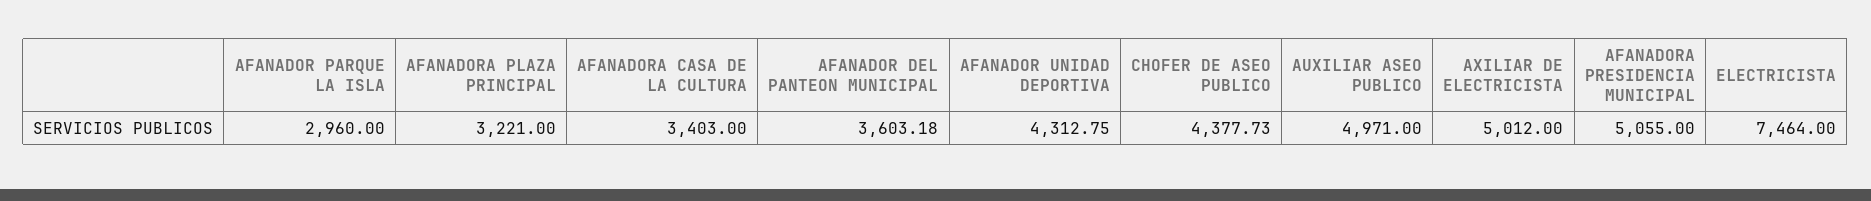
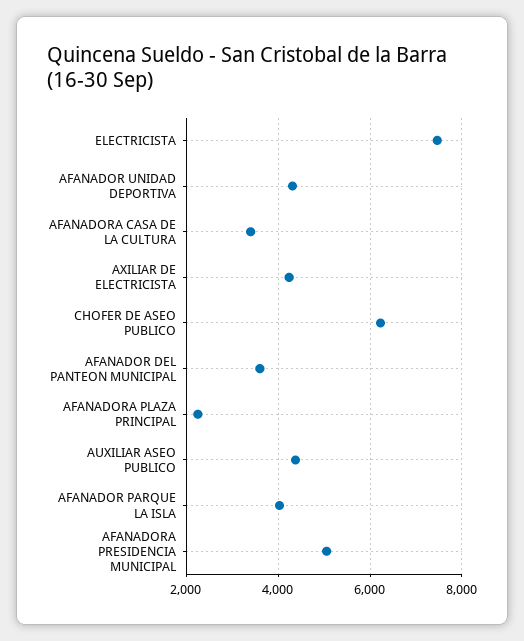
AFANADOR PARQUE LA ISLA: 2960 -> 4000
AFANADORA PLAZA PRINCIPAL: 3221 -> 2200
CHOFER DE ASEO PUBLICO: 4377.73 -> 6200
AUXILIAR ASEO PUBLICO: 4971 -> 4400
AXILIAR DE ELECTRICISTA: 5012 -> 4200

